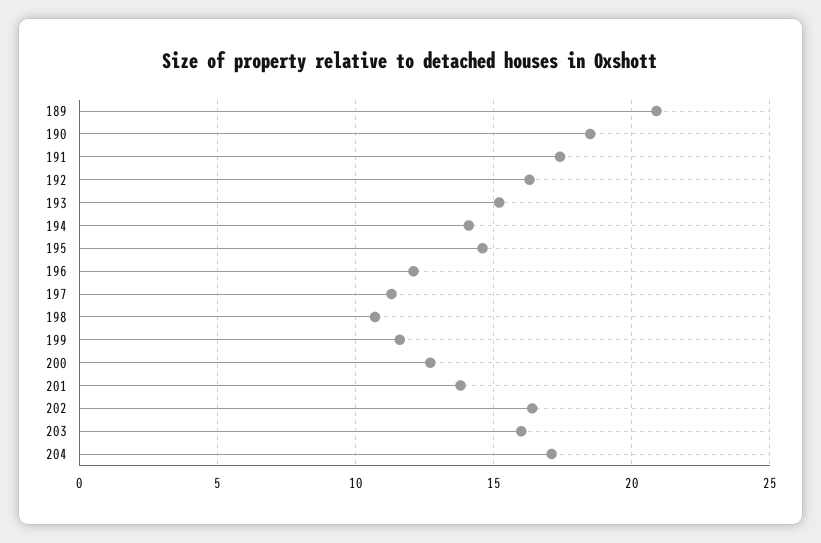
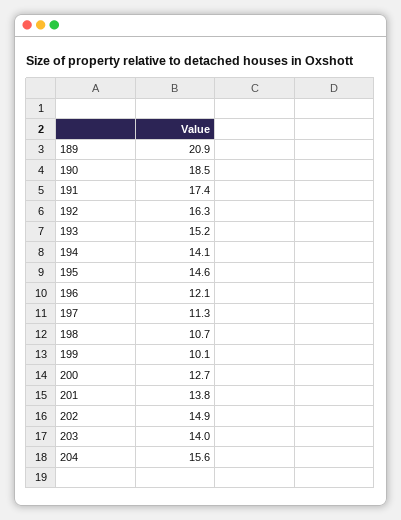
199: 11.5 -> 10.1
202: 16.5 -> 14.9
203: 16 -> 14
204: 17 -> 15.6

